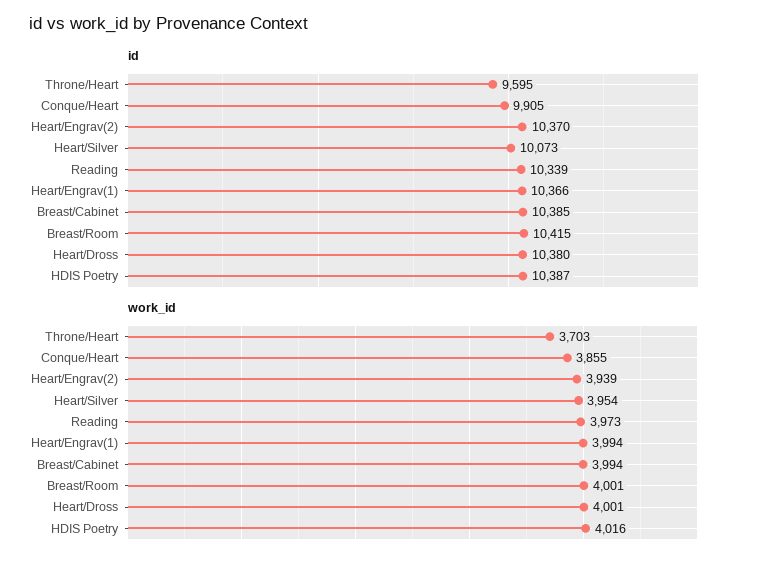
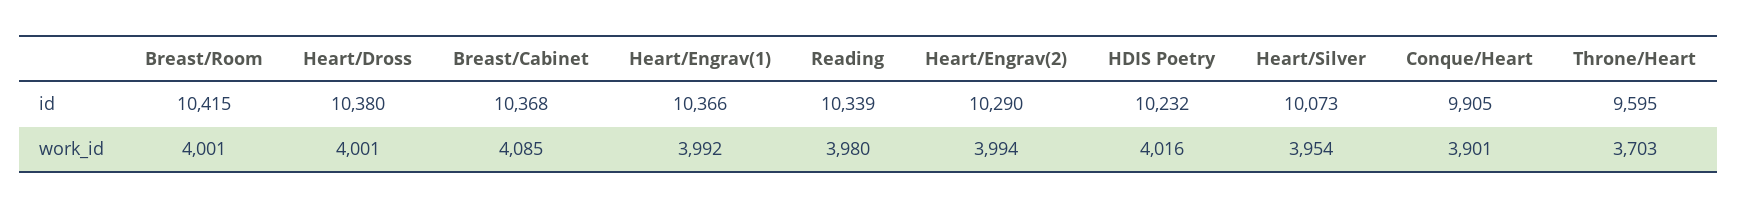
id, Heart/Engrav(2): 10370 -> 10290
id, Breast/Cabinet: 10385 -> 10368
id, HDIS Poetry: 10387 -> 10232
work_id, Conque/Heart: 3855 -> 3901
work_id, Heart/Engrav(2): 3939 -> 3994
work_id, Reading: 3973 -> 3980
work_id, Heart/Engrav(1): 3994 -> 3992
work_id, Breast/Cabinet: 3994 -> 4085

